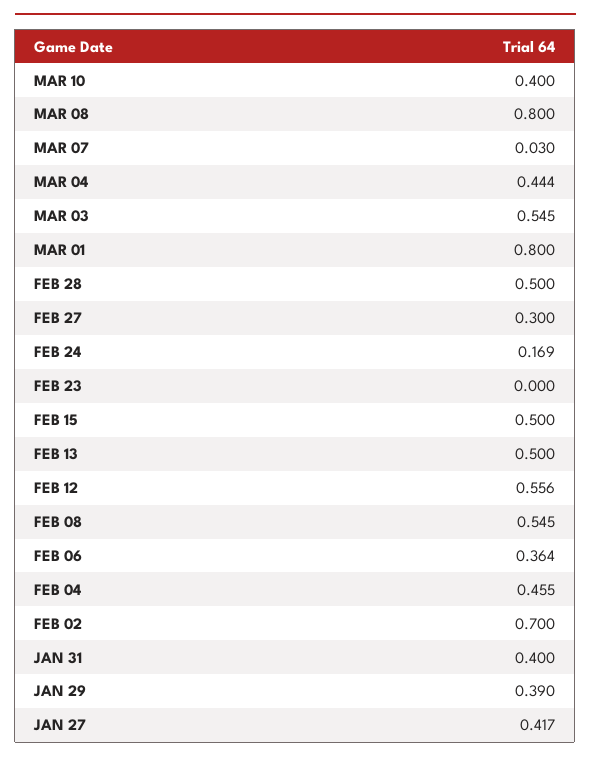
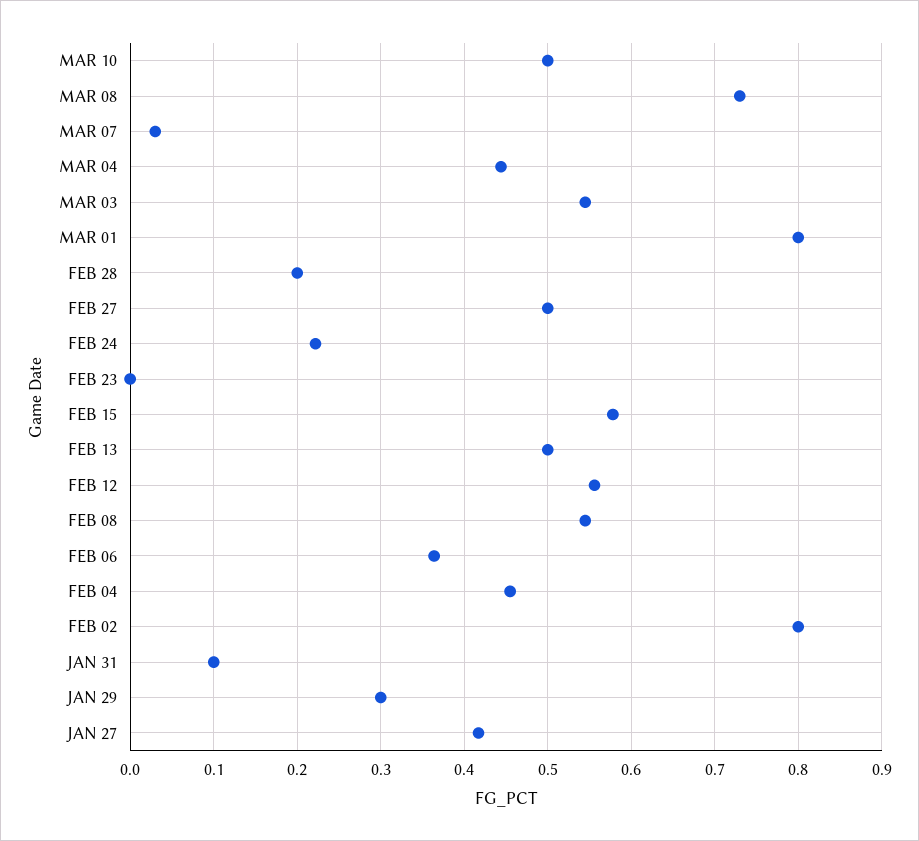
MAR 10: 0.4 -> 0.5
MAR 08: 0.8 -> 0.73
FEB 28: 0.5 -> 0.2
FEB 27: 0.3 -> 0.5
FEB 24: 0.169 -> 0.22
FEB 15: 0.5 -> 0.58
FEB 02: 0.7 -> 0.8
JAN 31: 0.4 -> 0.1
JAN 29: 0.39 -> 0.3

